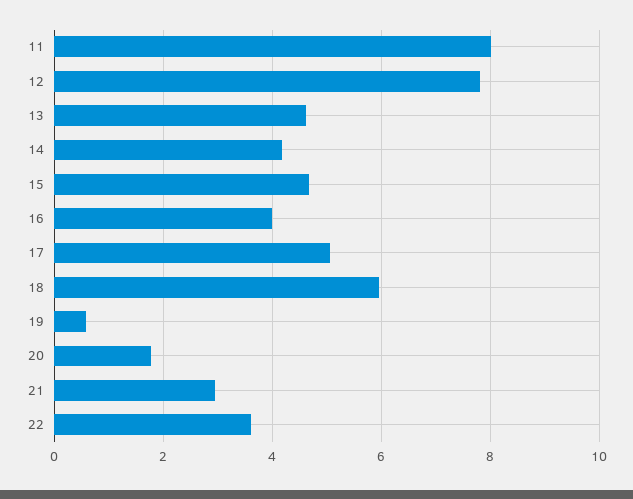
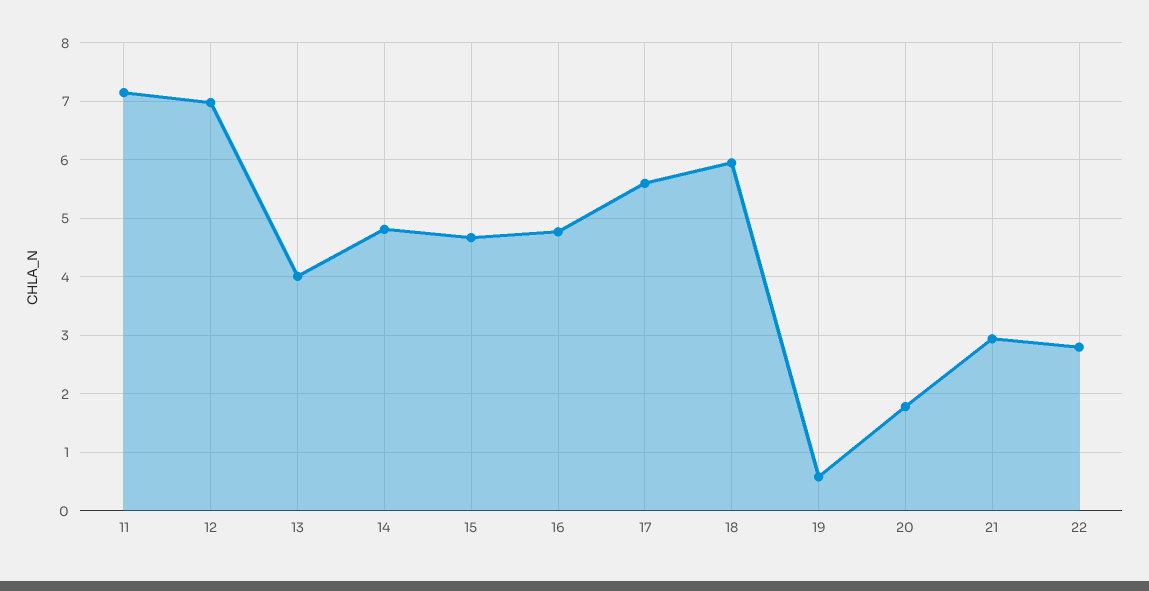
11: 8 -> 7.2
12: 7.8 -> 7
13: 4.6 -> 4
14: 4.2 -> 4.8
16: 4 -> 4.8
17: 5 -> 5.6
22: 3.6 -> 2.8

